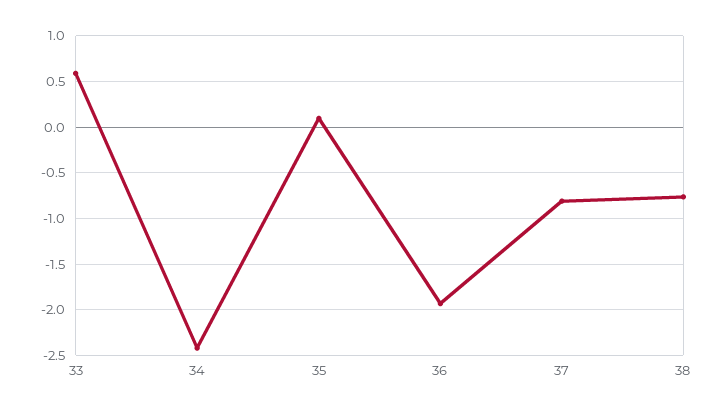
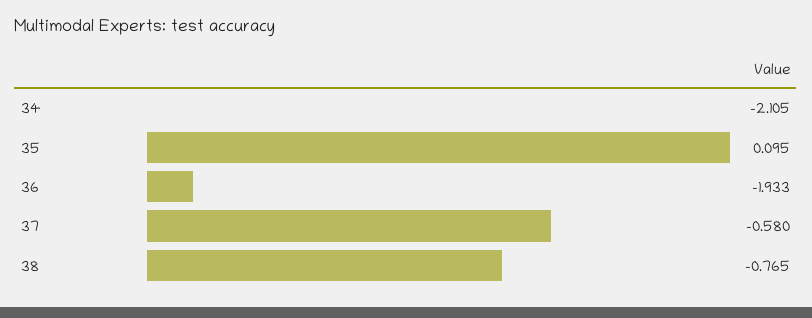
33: 0.6 -> none
34: -2.4 -> -2.105
37: -0.8 -> -0.58

